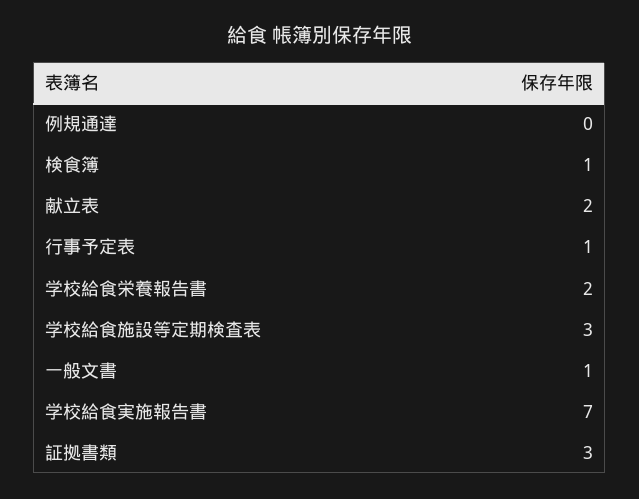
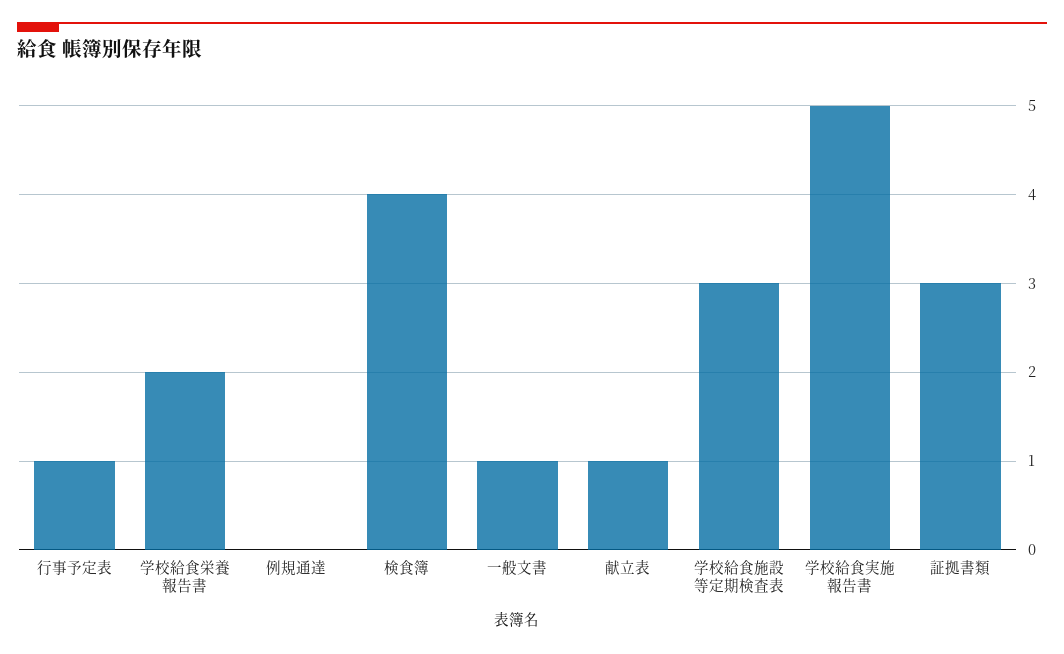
検食簿: 1 -> 4
献立表: 2 -> 1
学校給食実施報告書: 7 -> 5

